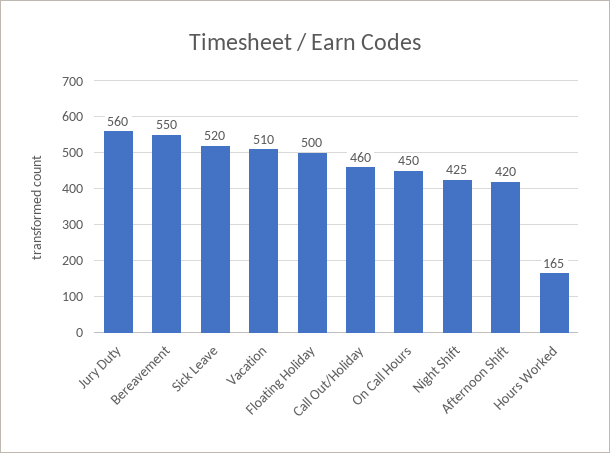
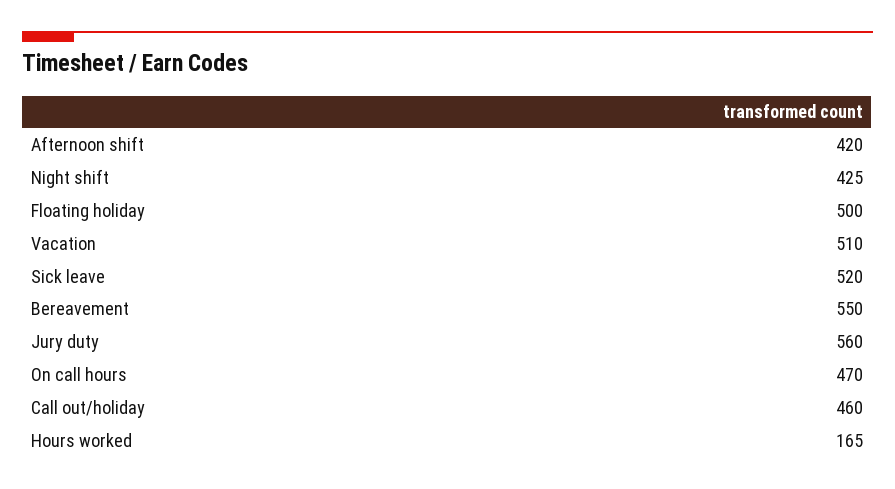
On Call Hours: 450 -> 470

